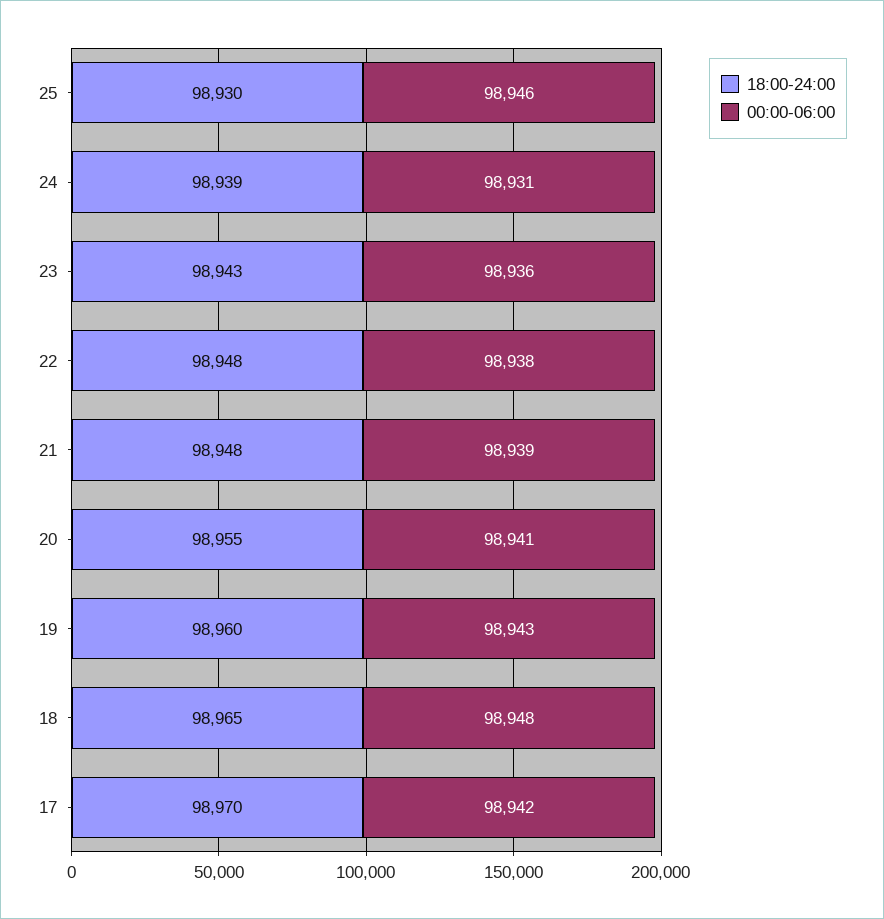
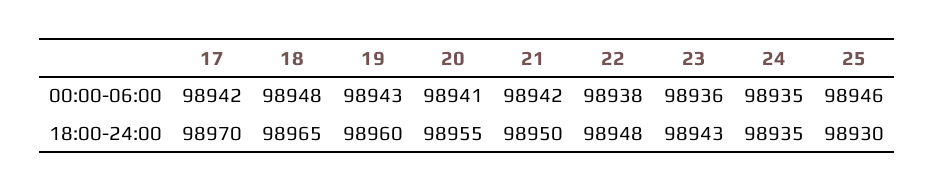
18:00-24:00, 24: 98939 -> 98935
00:00-06:00, 24: 98931 -> 98935
18:00-24:00, 21: 98948 -> 98950
00:00-06:00, 21: 98939 -> 98942

